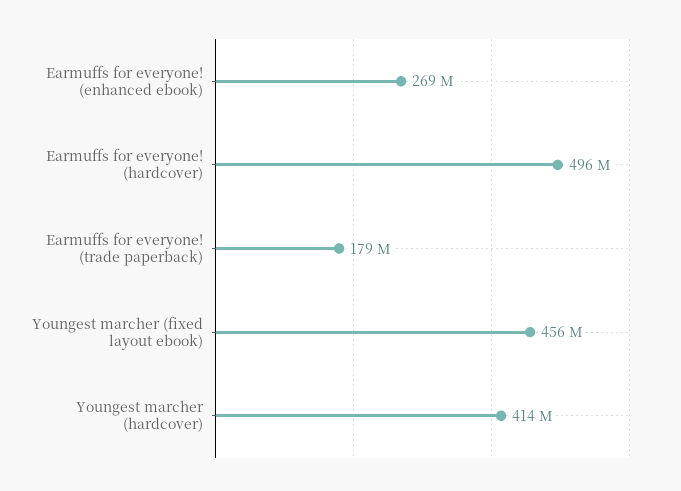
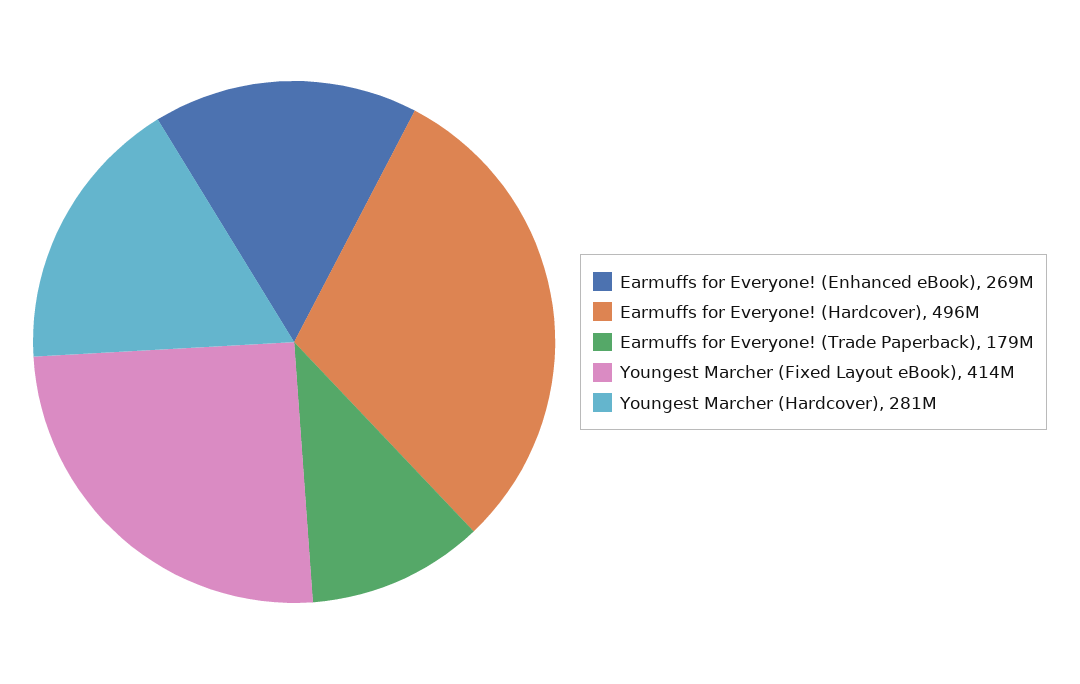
Youngest marcher (fixed layout ebook): 456000000 -> 414000000
Youngest marcher (hardcover): 414000000 -> 281000000

